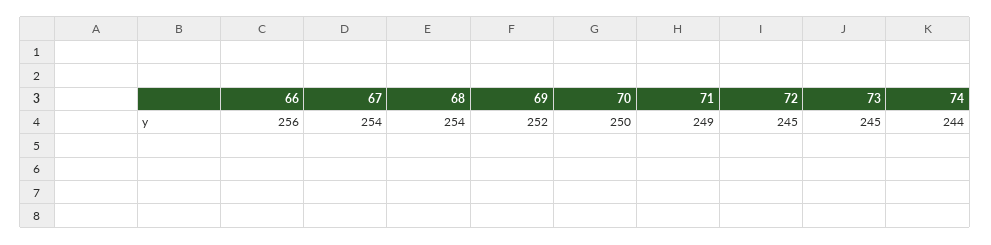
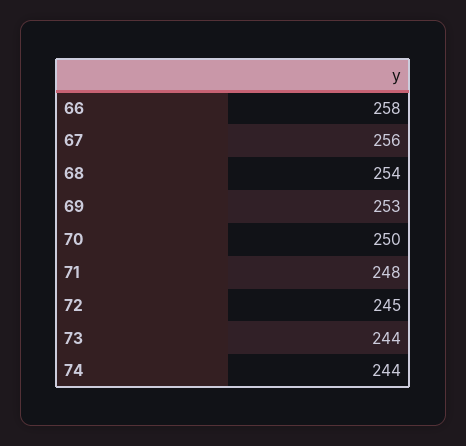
66: 256 -> 258
67: 254 -> 256
69: 252 -> 253
71: 249 -> 248
73: 245 -> 244

